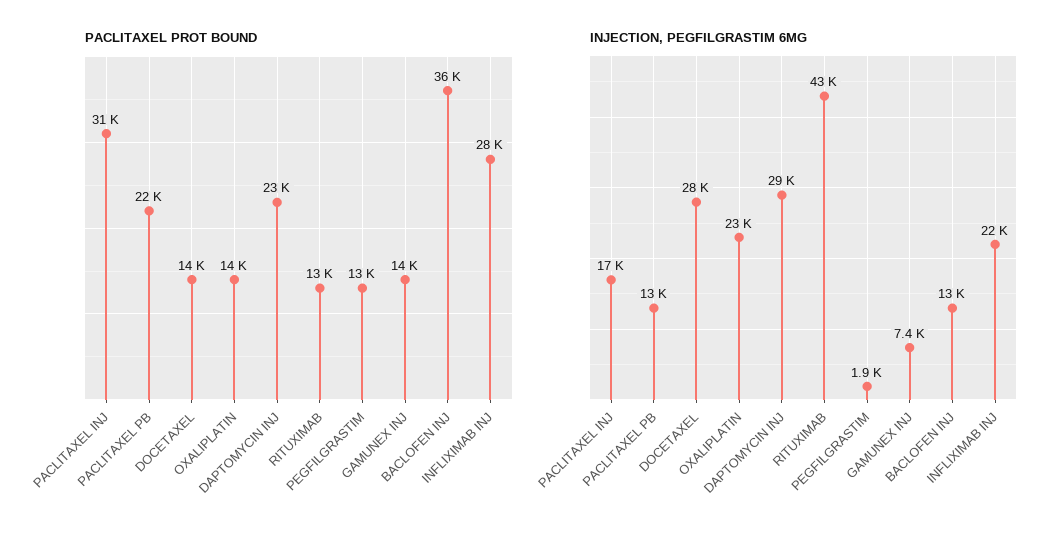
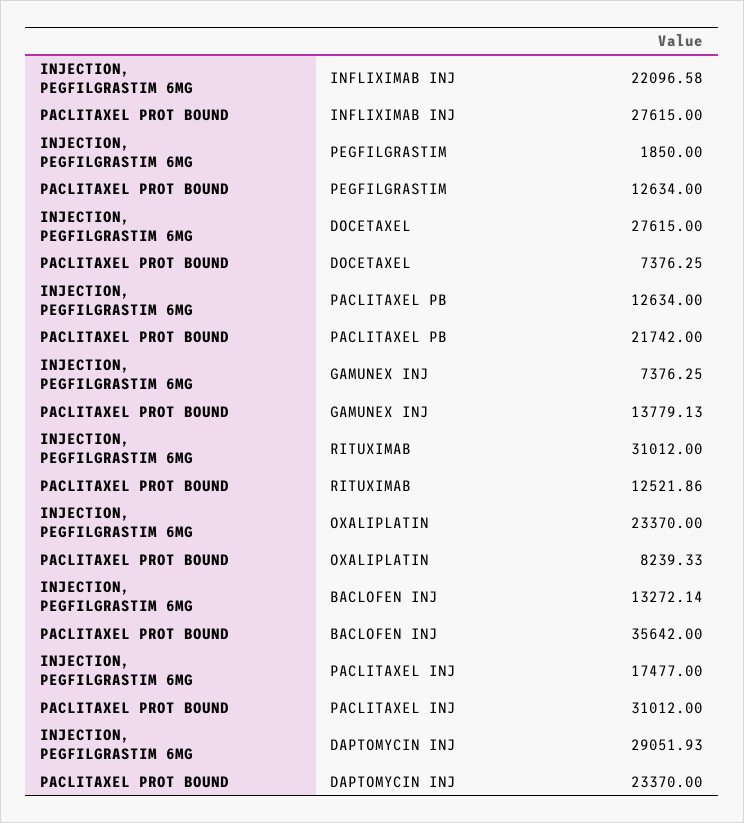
PACLITAXEL PROT BOUND, DOCETAXEL: 14000 -> 7376.25
PACLITAXEL PROT BOUND, OXALIPLATIN: 14000 -> 8239.33
INJECTION, PEGFILGRASTIM 6MG, RITUXIMAB: 43000 -> 31012

